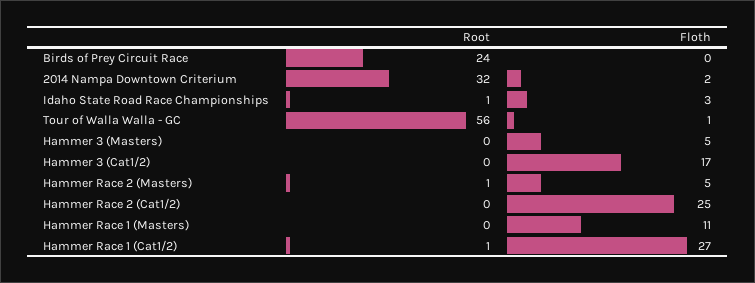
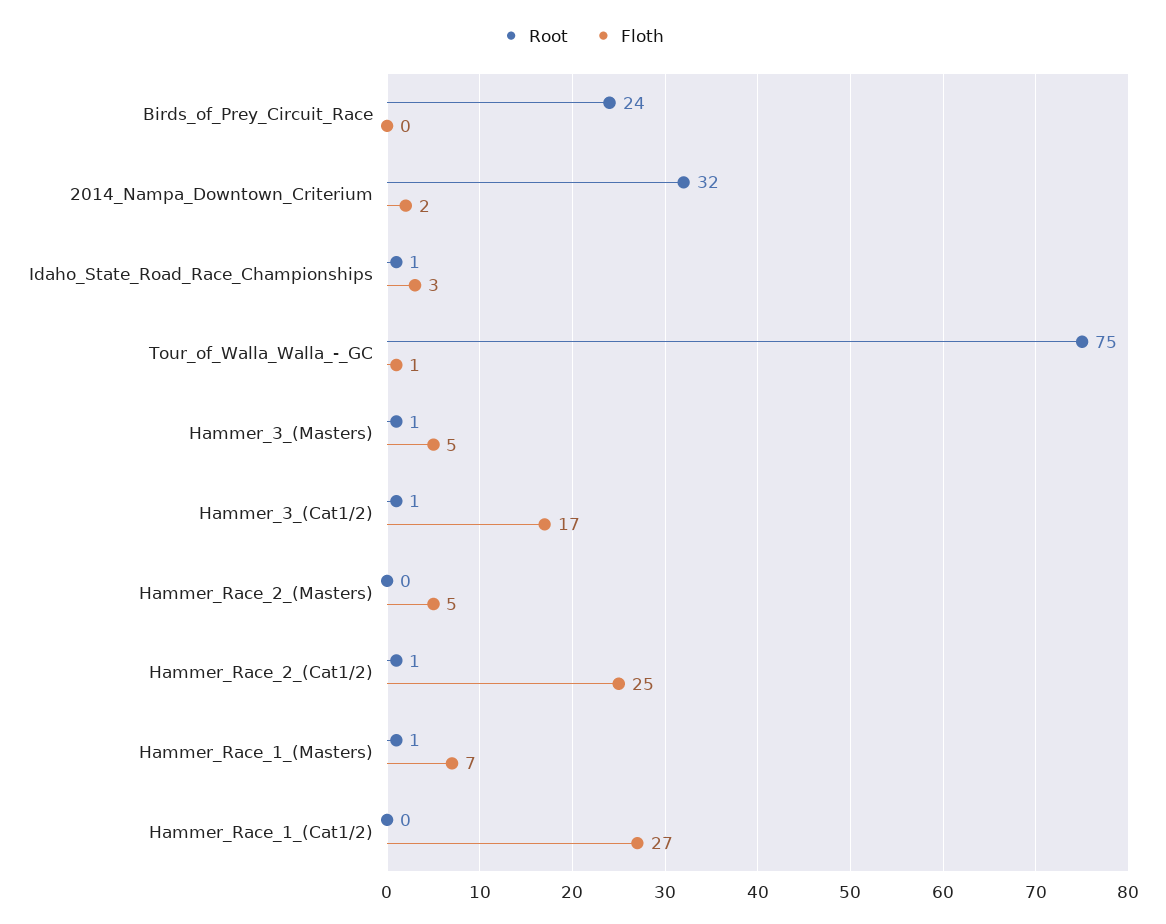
Root, Tour of Walla Walla - GC: 56 -> 75
Root, Hammer 3 (Masters): 0 -> 1
Root, Hammer 3 (Cat1/2): 0 -> 1
Root, Hammer Race 2 (Masters): 1 -> 0
Root, Hammer Race 2 (Cat1/2): 0 -> 1
Root, Hammer Race 1 (Masters): 0 -> 1
Floth, Hammer Race 1 (Masters): 11 -> 7
Root, Hammer Race 1 (Cat1/2): 1 -> 0

